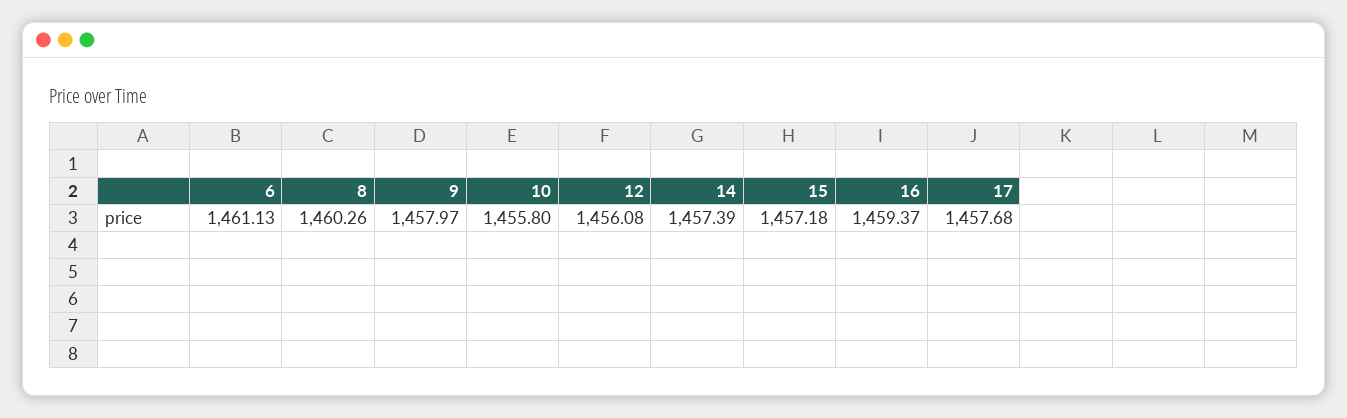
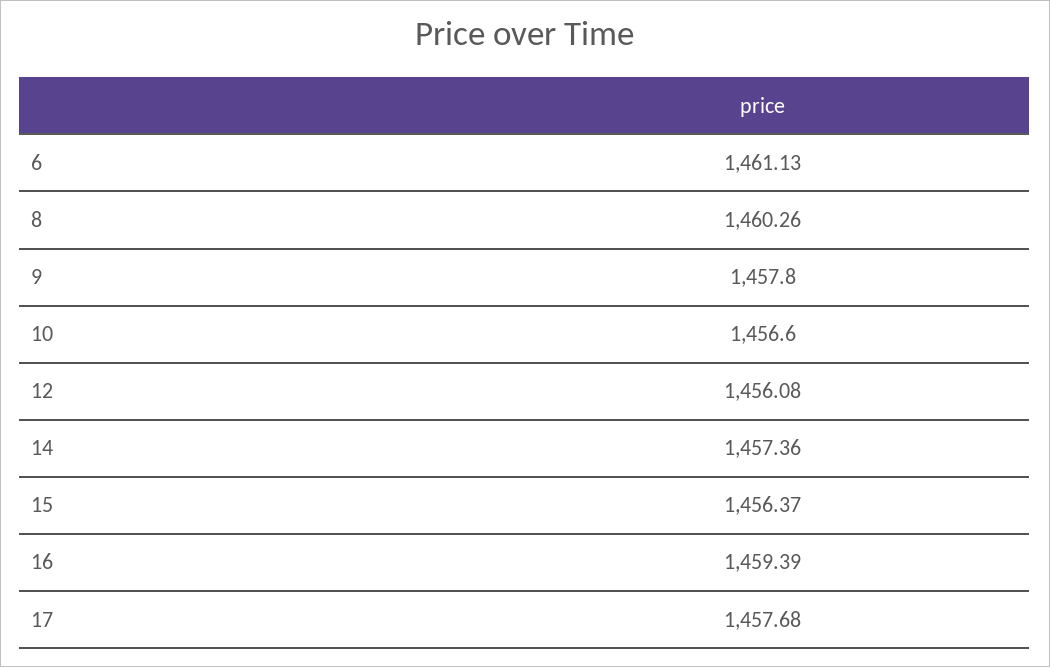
9: 1457.97 -> 1457.8
10: 1455.8 -> 1456.6
14: 1457.39 -> 1457.36
15: 1457.18 -> 1456.37
16: 1459.37 -> 1459.39

